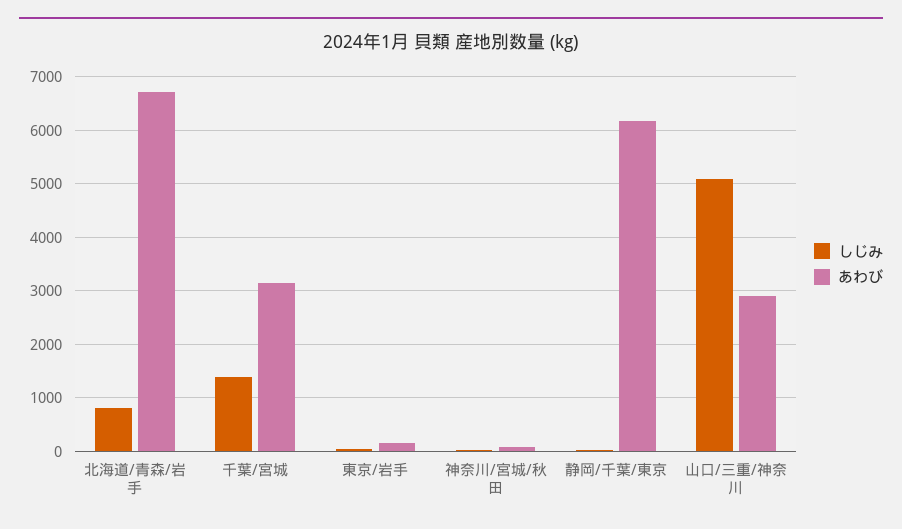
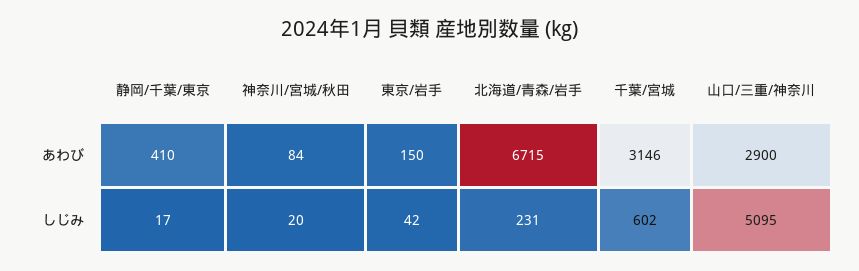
しじみ, 北海道/青森/岩手: 800 -> 231
しじみ, 千葉/宮城: 1400 -> 602
あわび, 静岡/千葉/東京: 6200 -> 410

